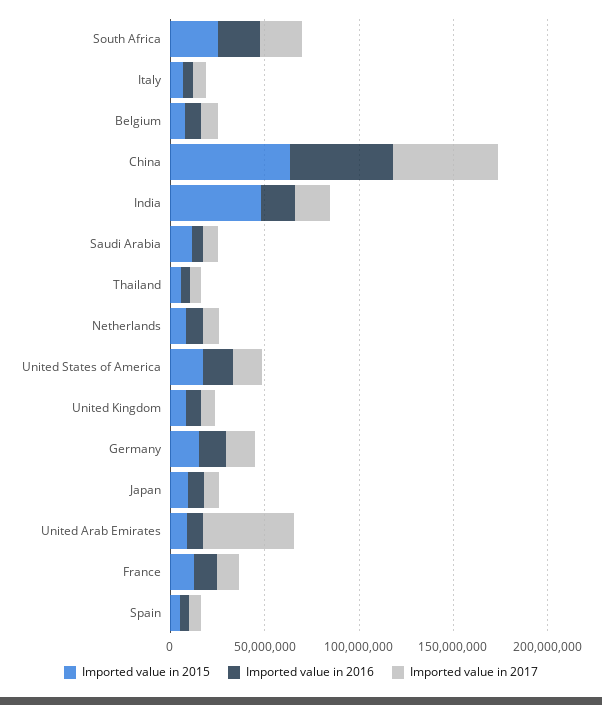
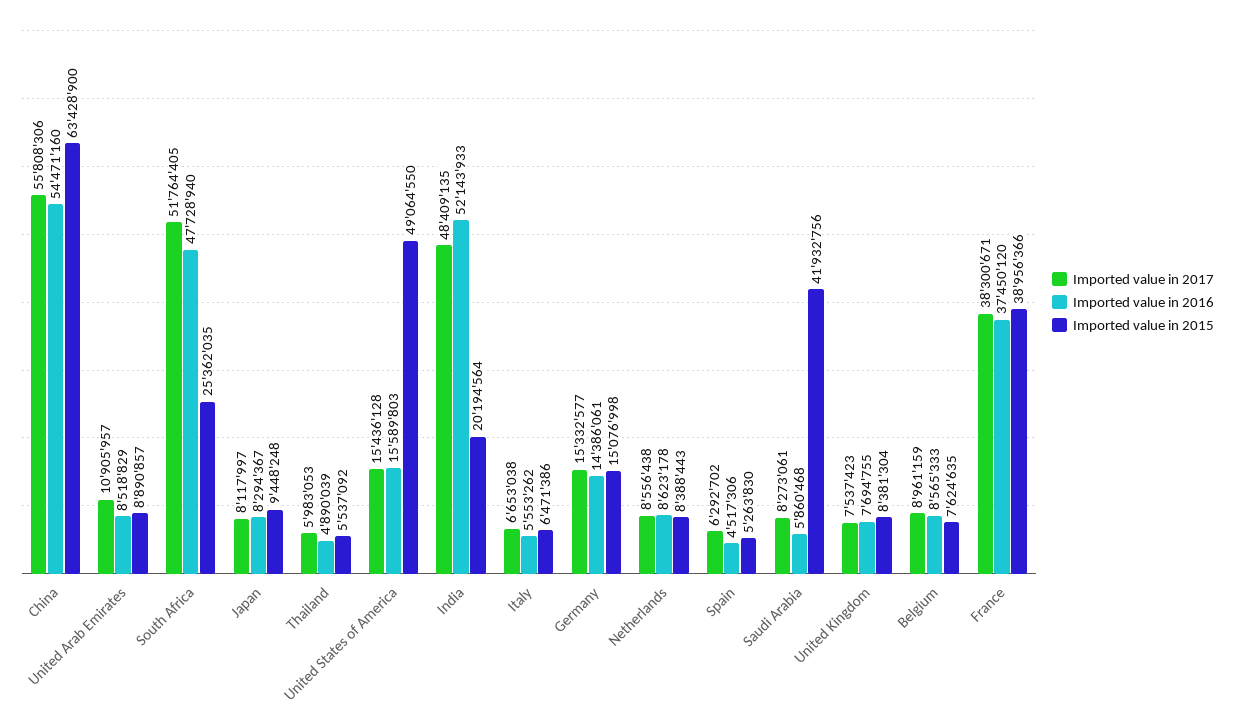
Imported value in 2016, South Africa: 20000000 -> 47728940
Imported value in 2017, South Africa: 20000000 -> 51764405
Imported value in 2015, India: 50000000 -> 20194564
Imported value in 2016, India: 20000000 -> 52143933
Imported value in 2017, India: 20000000 -> 48409135
Imported value in 2015, Saudi Arabia: 10000000 -> 41932756
Imported value in 2015, United States of America: 20000000 -> 49064550
Imported value in 2017, United Arab Emirates: 50000000 -> 10905957
Imported value in 2015, France: 10000000 -> 38956366
Imported value in 2016, France: 10000000 -> 37450120
Imported value in 2017, France: 10000000 -> 38300671

